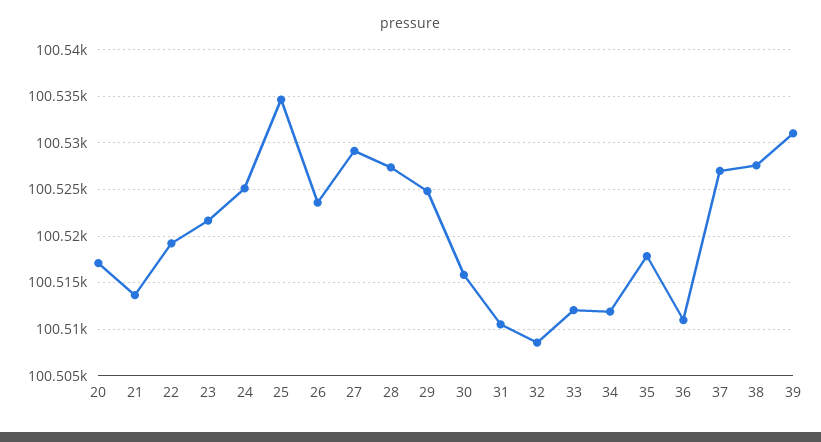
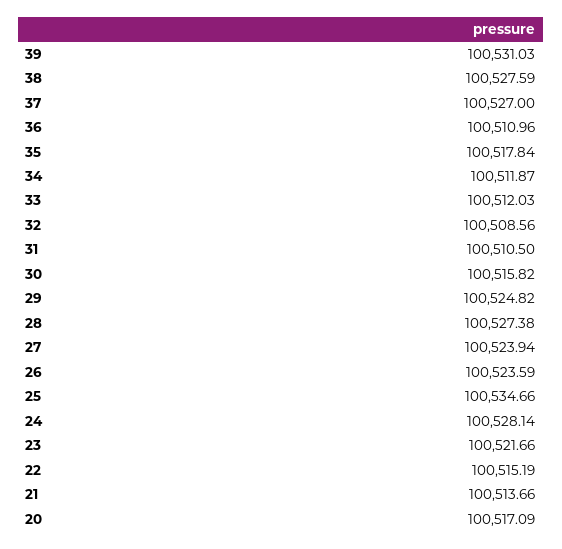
22: 100519 -> 100515.19
24: 100525 -> 100528.14
27: 100529 -> 100523.94

